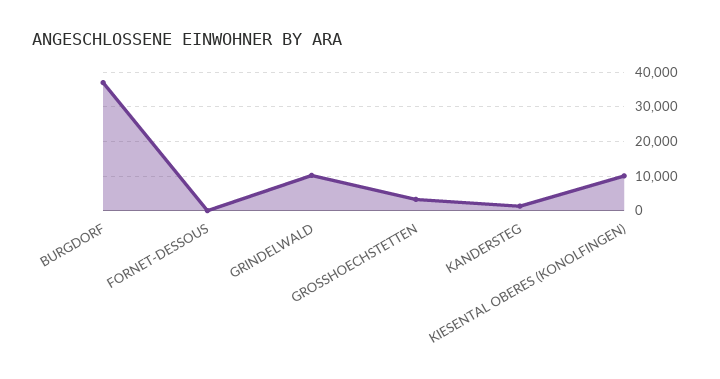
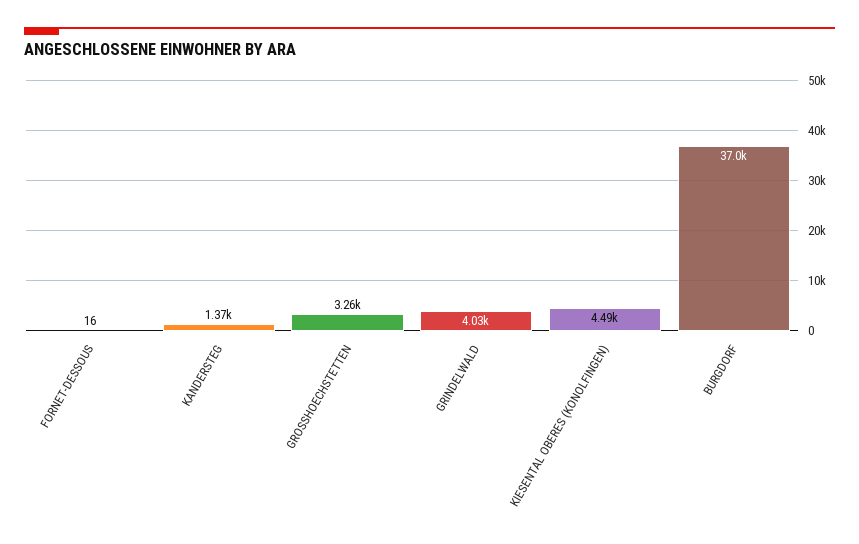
GRINDELWALD: 10000 -> 4030
KIESENTAL OBERES (KONOLFINGEN): 10000 -> 4490

